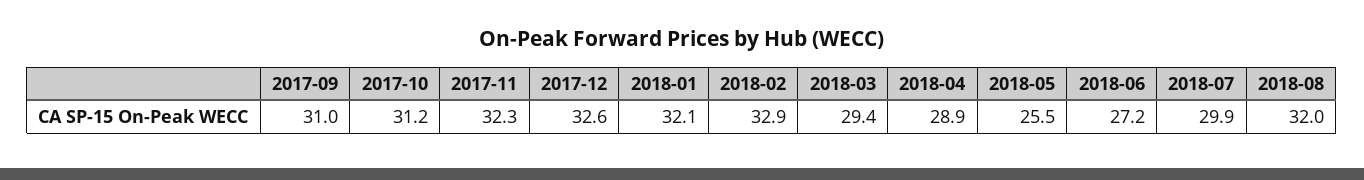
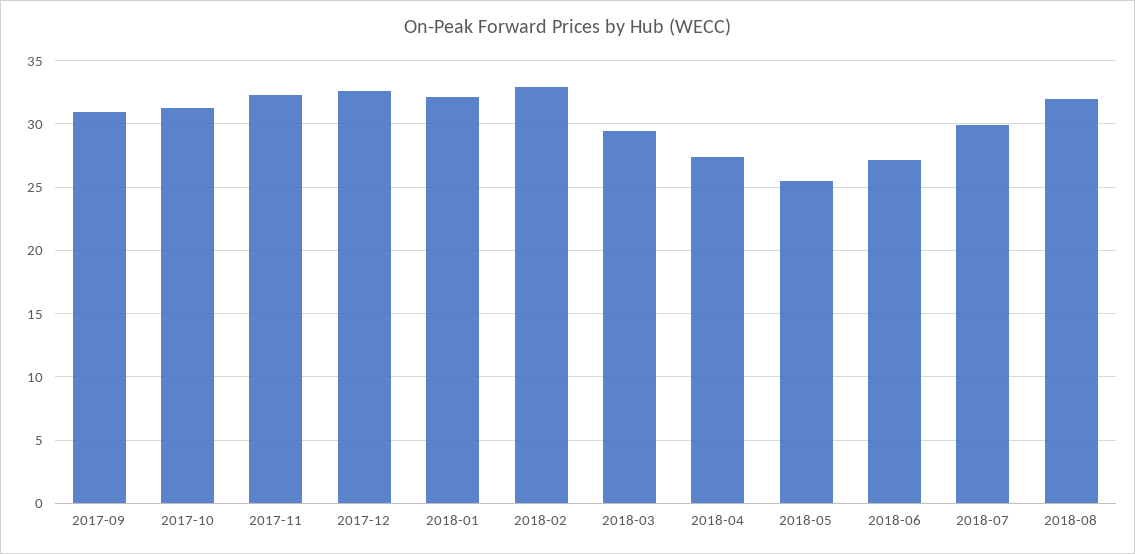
2018-04: 28.9 -> 27.5

